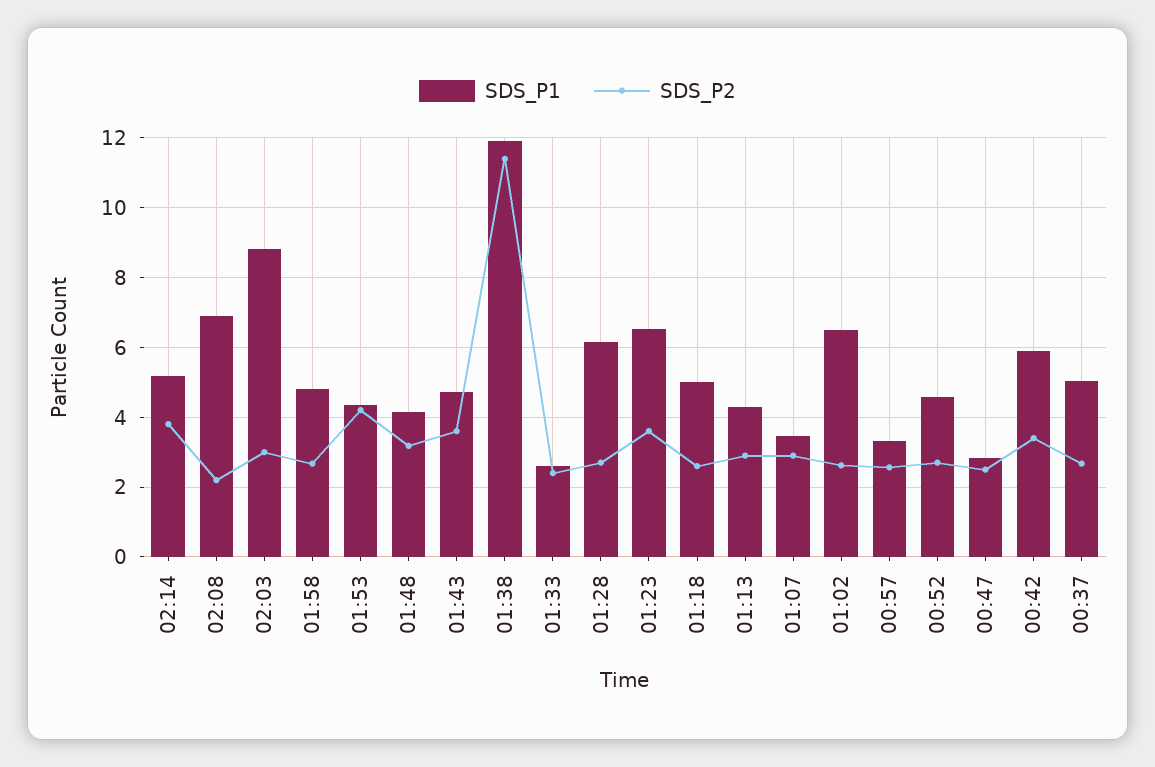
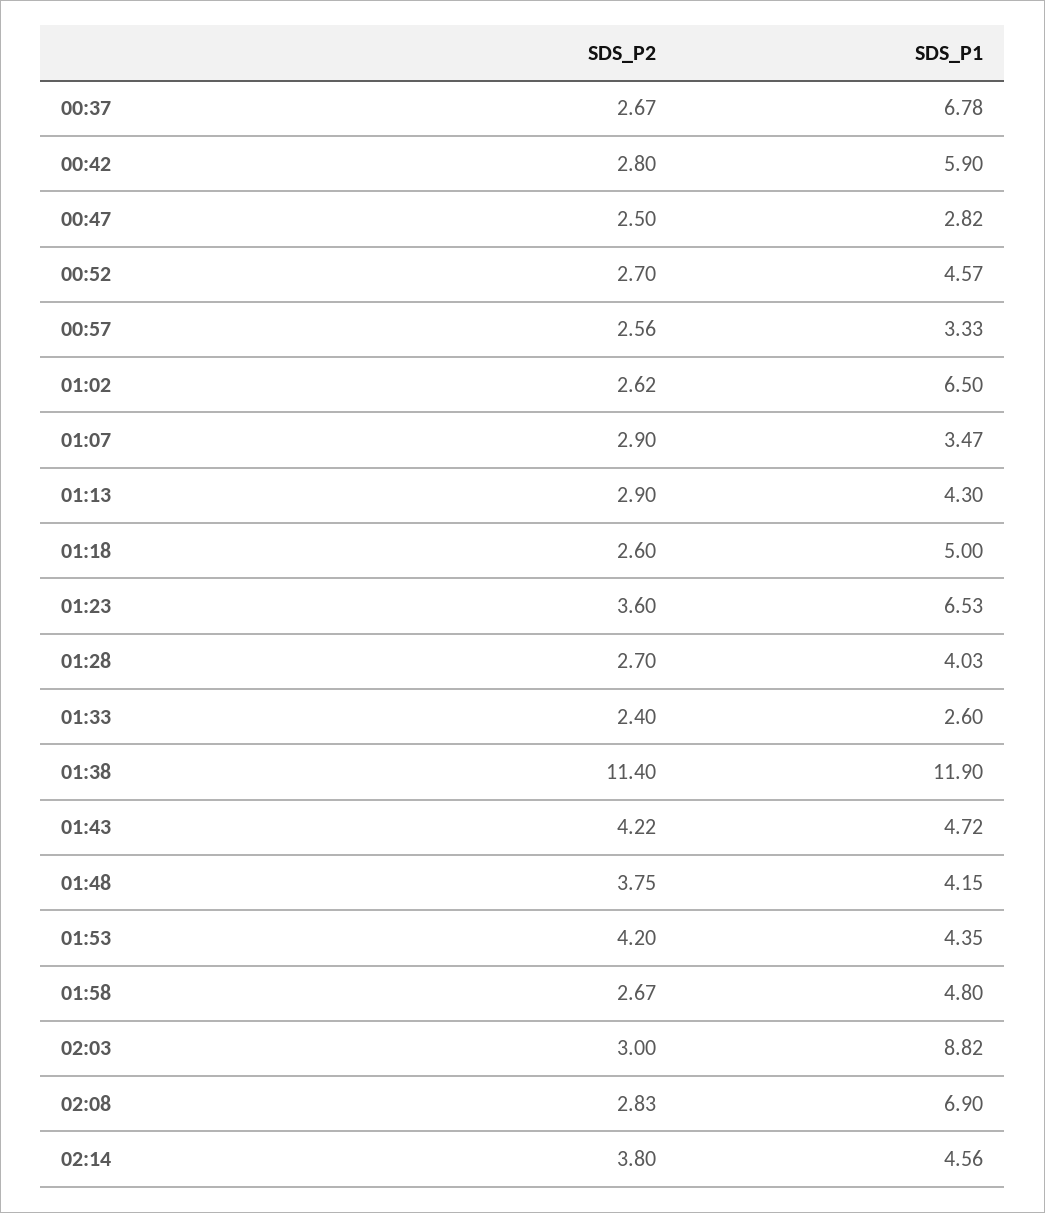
SDS_P1, 02:14: 5.2 -> 4.56
SDS_P2, 02:08: 2.2 -> 2.83
SDS_P2, 01:48: 3.2 -> 3.75
SDS_P2, 01:43: 3.6 -> 4.22
SDS_P1, 01:28: 6.2 -> 4.03
SDS_P2, 00:42: 3.4 -> 2.8
SDS_P1, 00:37: 5 -> 6.78

